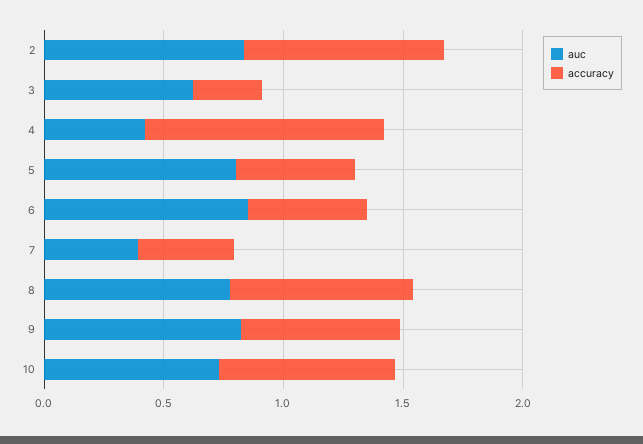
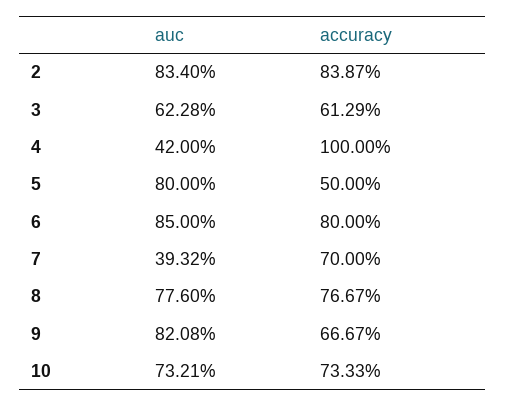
accuracy, 3: 0.3 -> 0.6129
accuracy, 6: 0.5 -> 0.8
accuracy, 7: 0.4 -> 0.7

